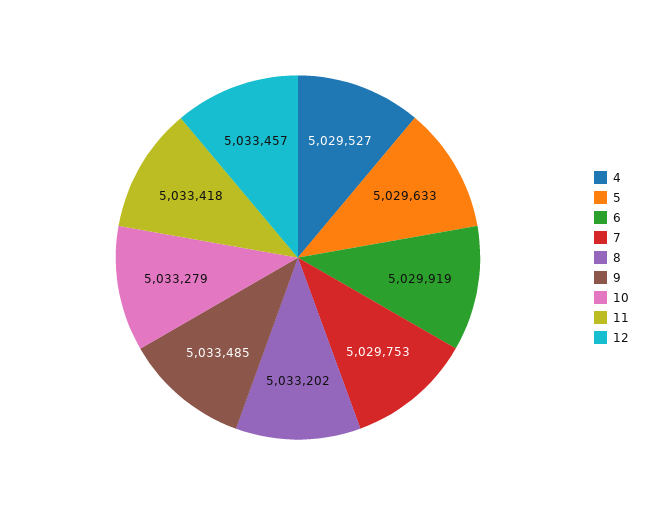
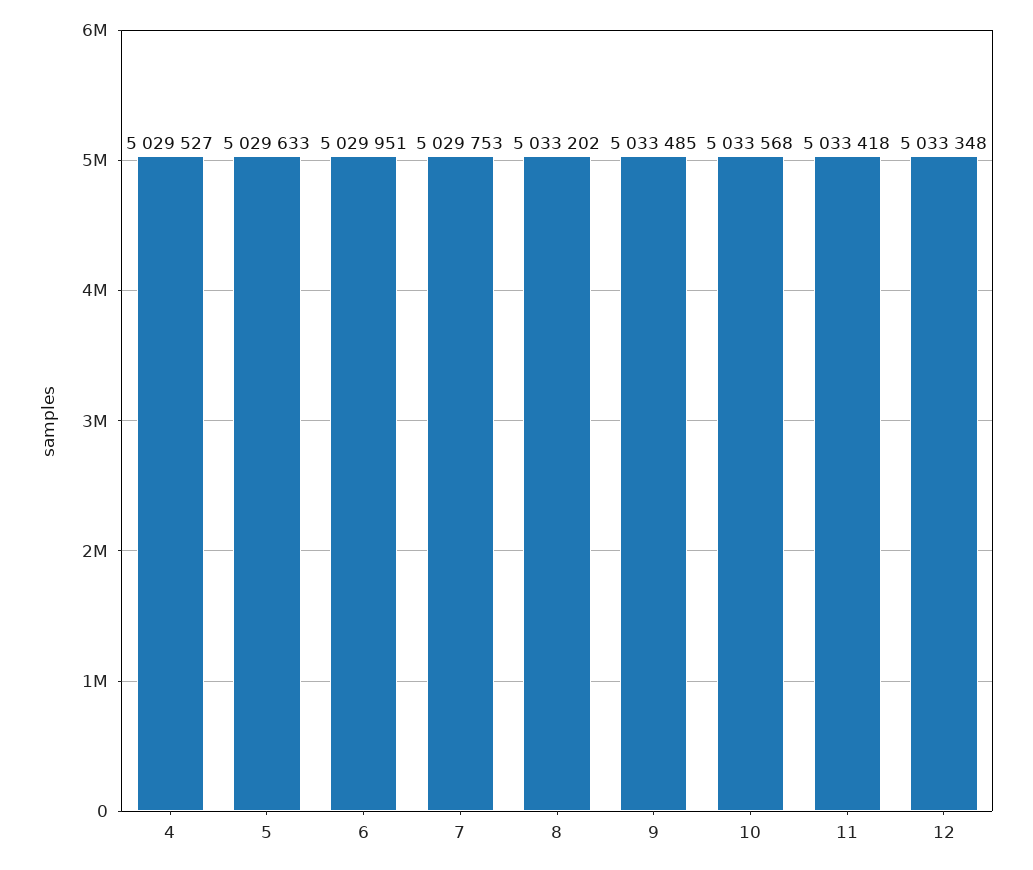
6: 5029919 -> 5029951
10: 5033279 -> 5033568
12: 5033457 -> 5033348

